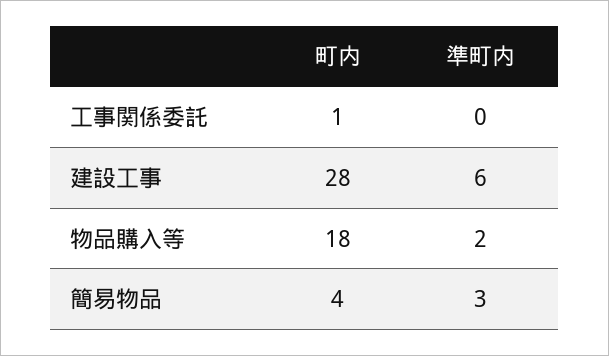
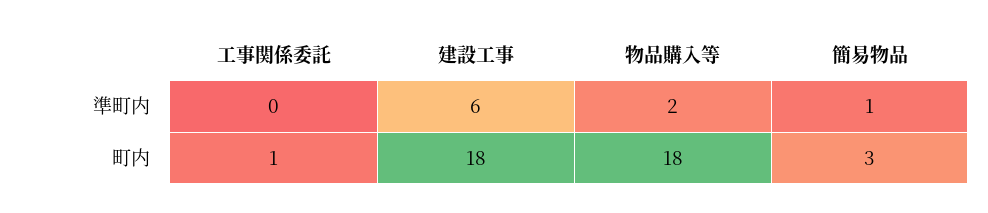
町内, 建設工事: 28 -> 18
町内, 簡易物品: 4 -> 3
準町内, 簡易物品: 3 -> 1

